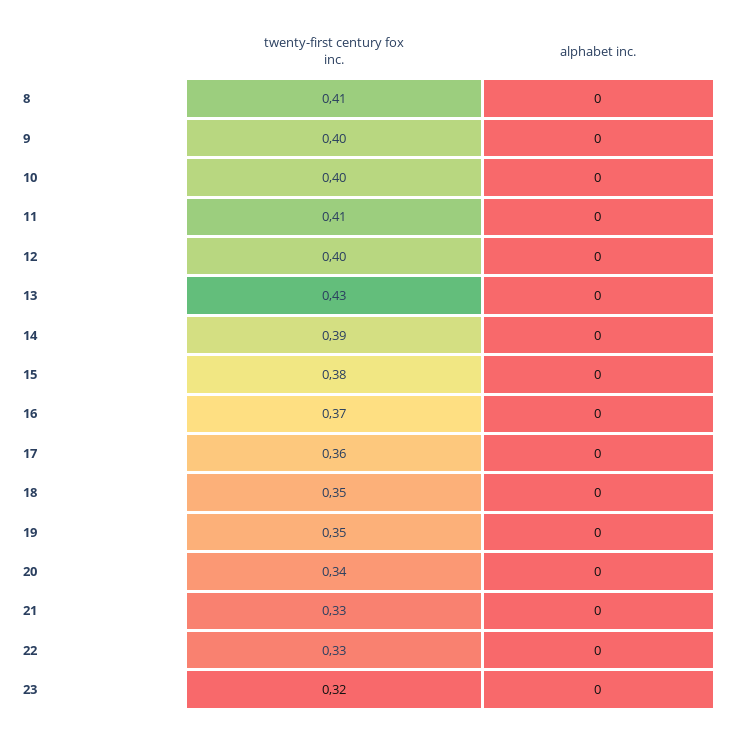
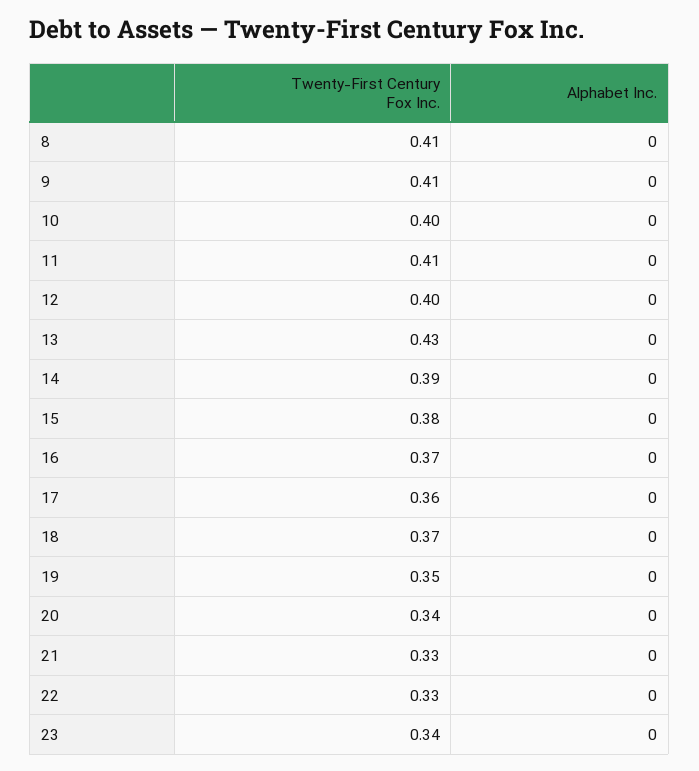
twenty-first century fox inc., 9: 0.4 -> 0.41
twenty-first century fox inc., 18: 0.35 -> 0.37
twenty-first century fox inc., 23: 0.32 -> 0.34

